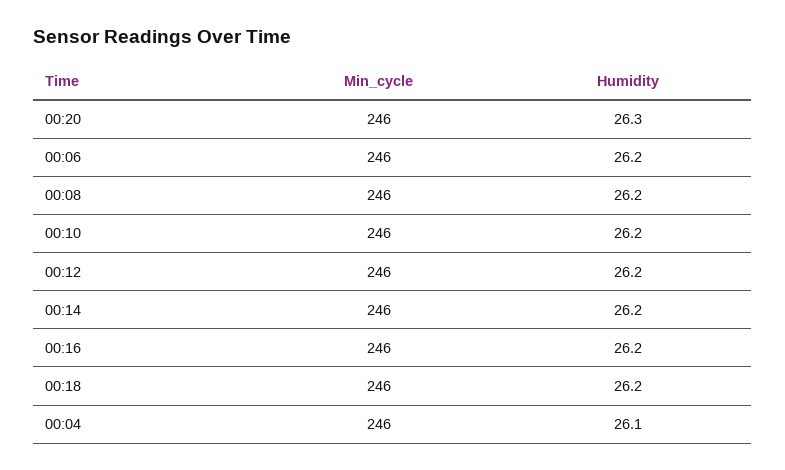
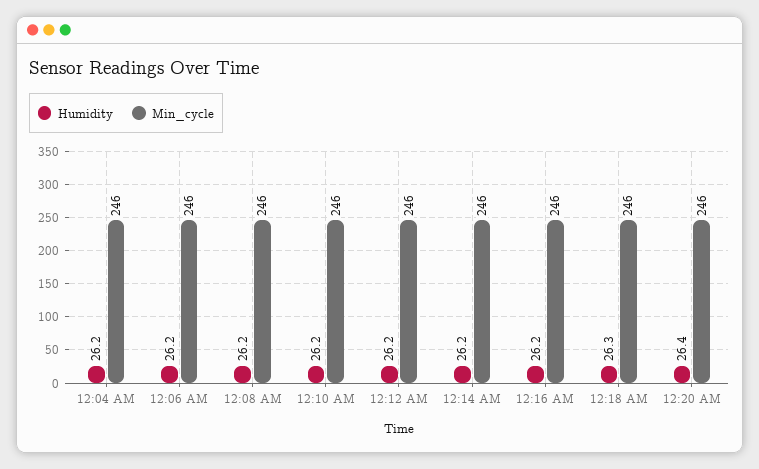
Humidity, 00:20: 26.3 -> 26.4
Humidity, 00:18: 26.2 -> 26.3
Humidity, 00:04: 26.1 -> 26.2

